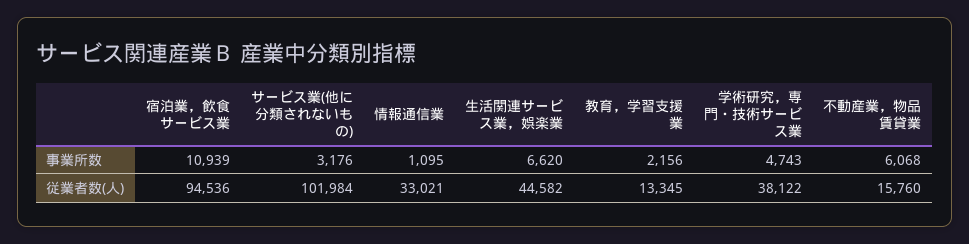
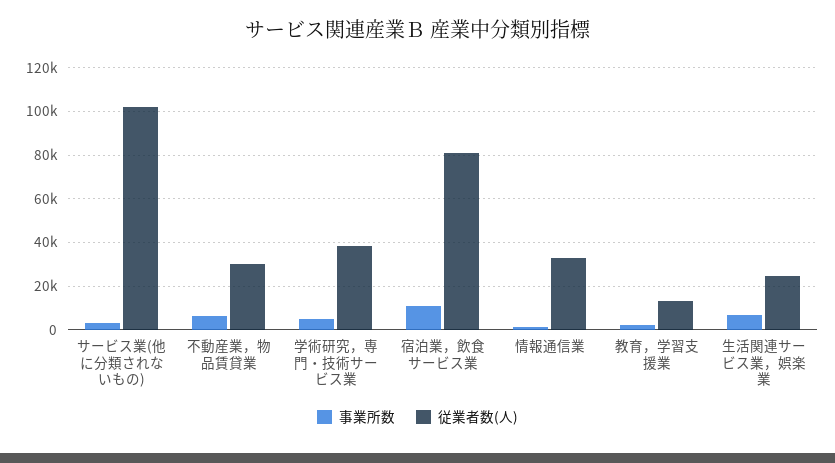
従業者数(人), 宿泊業，飲食サービス業: 94536 -> 80000
従業者数(人), 生活関連サービス業，娯楽業: 44582 -> 25000
従業者数(人), 不動産業，物品賃貸業: 15760 -> 30000

